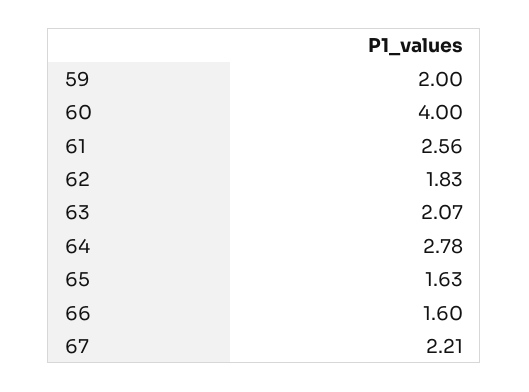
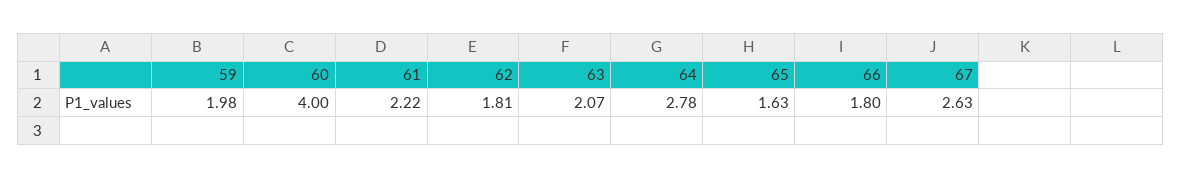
59: 2 -> 1.98
61: 2.56 -> 2.22
62: 1.83 -> 1.81
66: 1.6 -> 1.8
67: 2.21 -> 2.63

